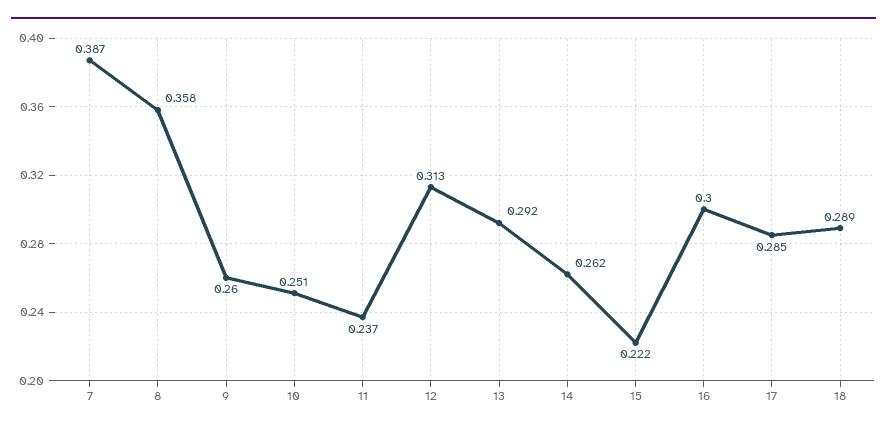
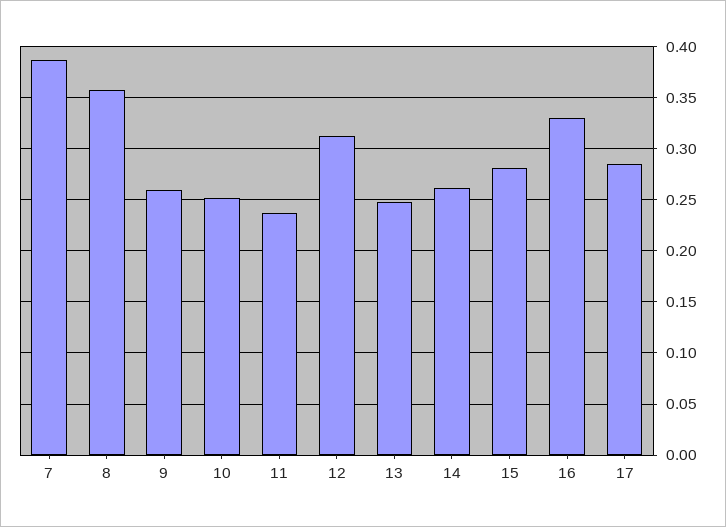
13: 0.292 -> 0.25
15: 0.222 -> 0.28
16: 0.3 -> 0.33
18: 0.289 -> none

